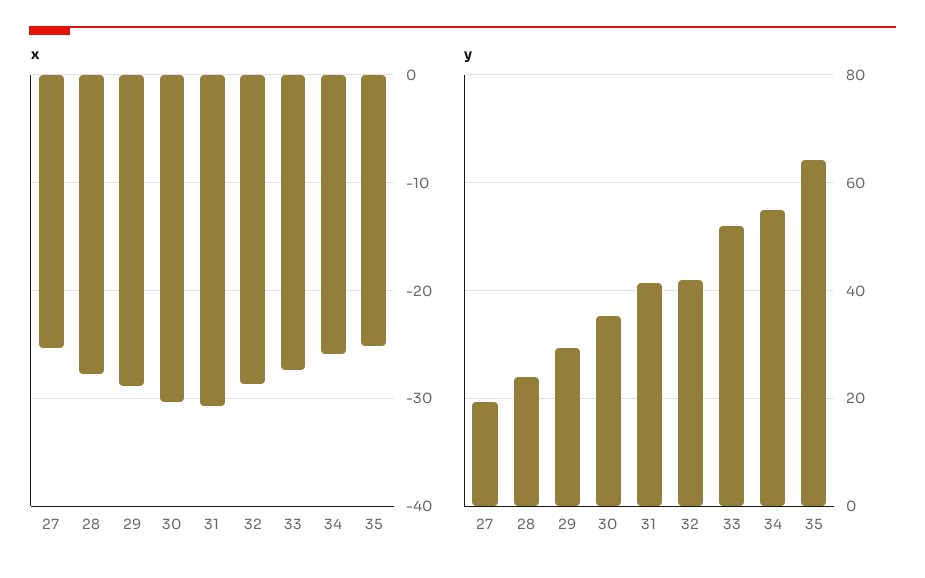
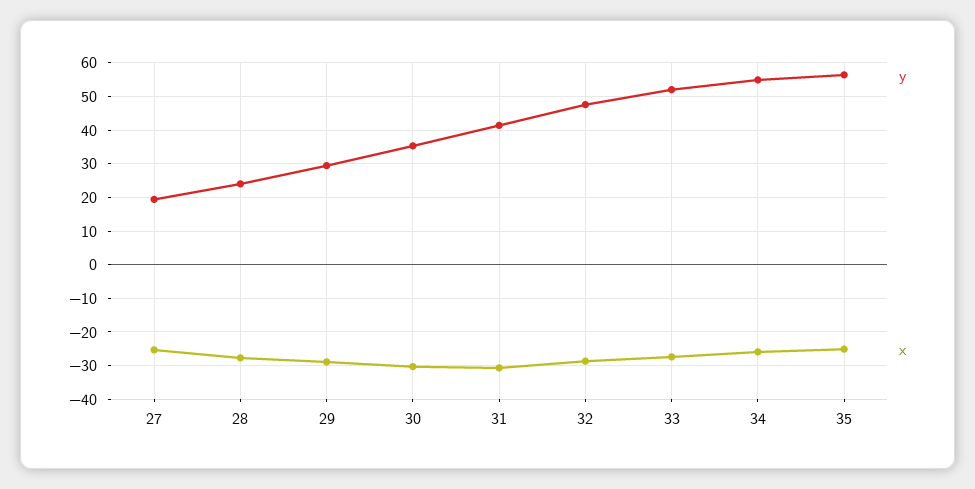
y, 32: 42 -> 48
y, 35: 64 -> 56

